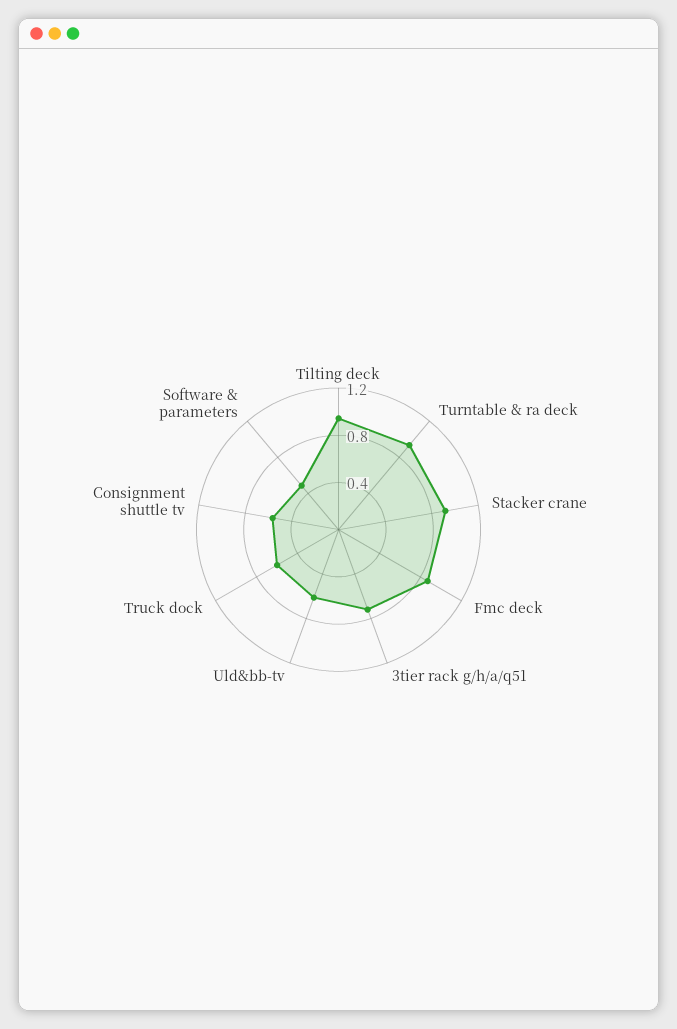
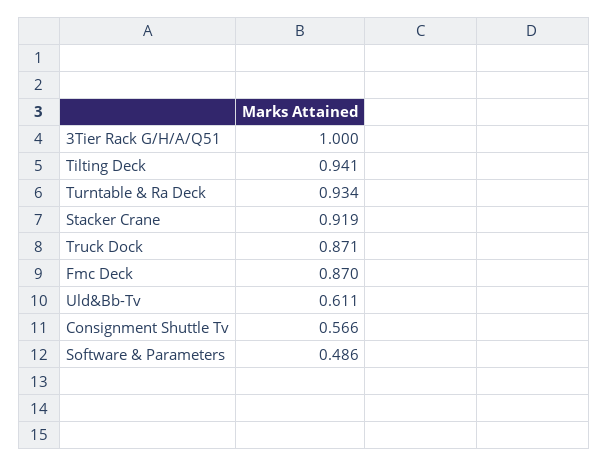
3tier rack g/h/a/q51: 0.7 -> 1
Truck dock: 0.6 -> 0.871

